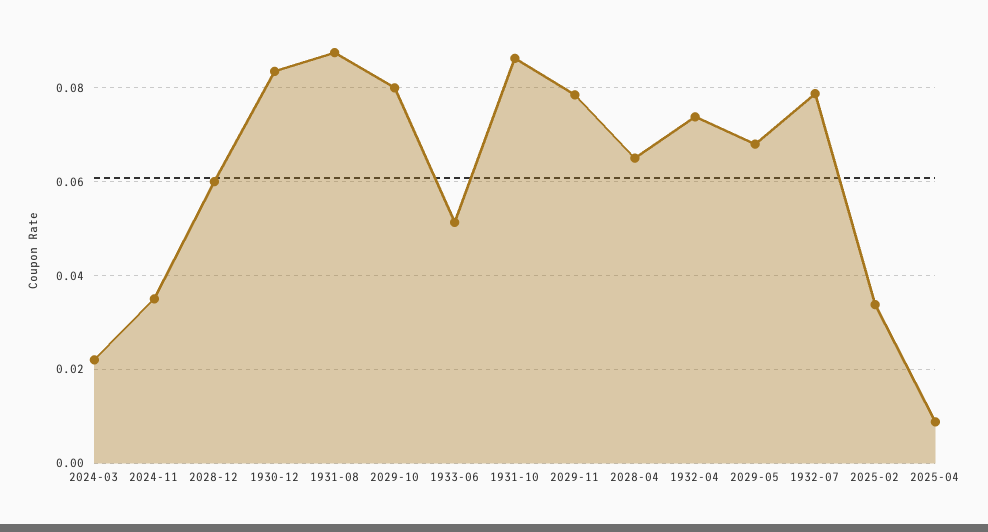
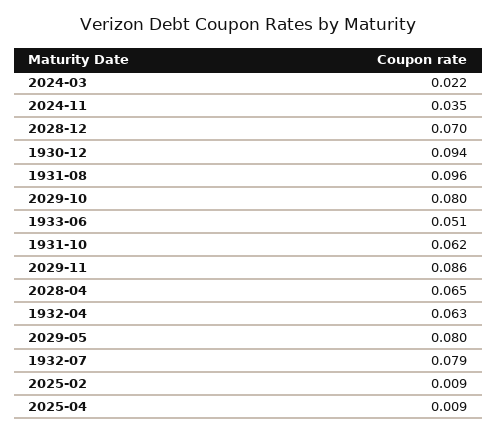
2028-12: 0.06 -> 0.07
1930-12: 0.084 -> 0.094
1931-08: 0.088 -> 0.096
1931-10: 0.086 -> 0.062
2029-11: 0.078 -> 0.086
1932-04: 0.074 -> 0.063
2029-05: 0.068 -> 0.08
2025-02: 0.034 -> 0.009

